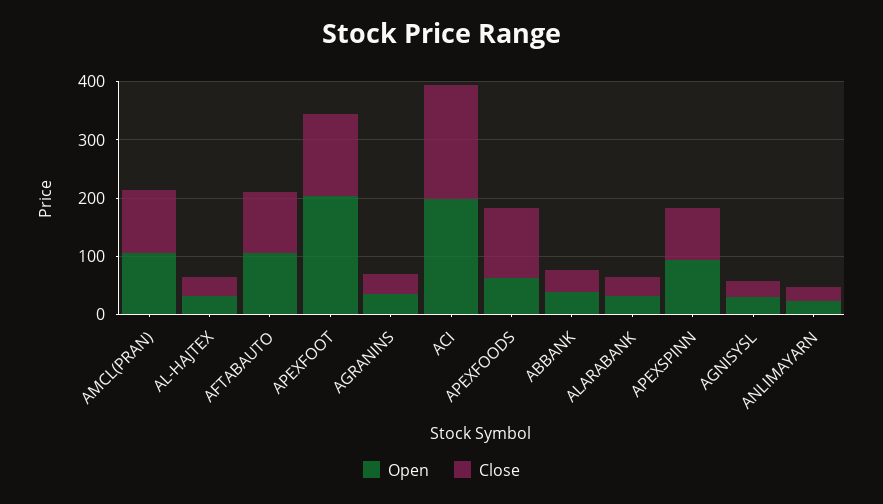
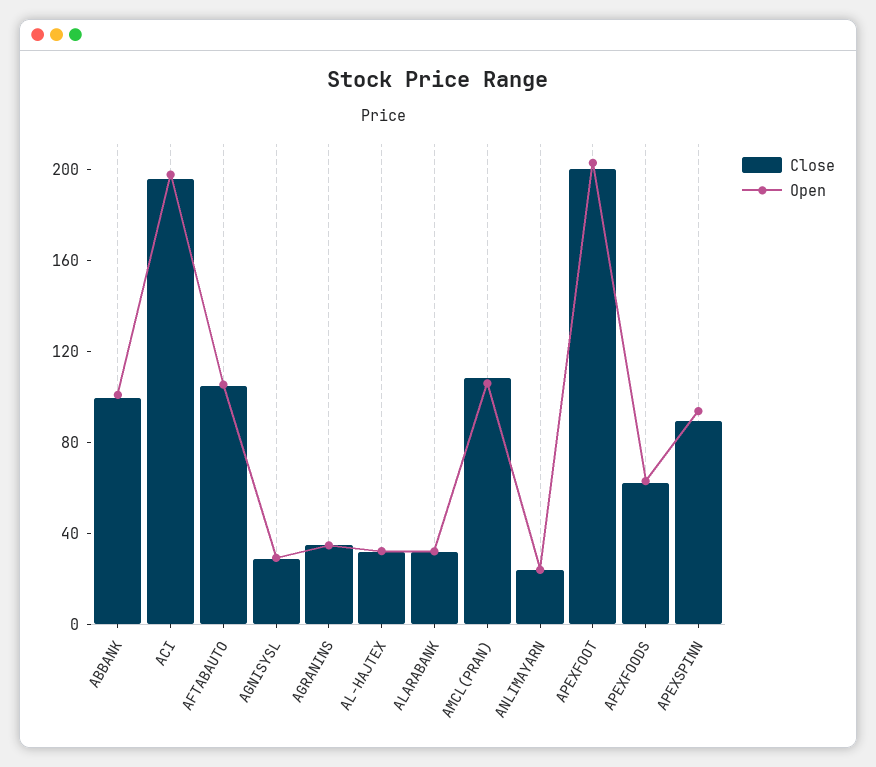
Close, APEXFOOT: 140 -> 200
Close, APEXFOODS: 120 -> 60
Open, ABBANK: 40 -> 100
Close, ABBANK: 40 -> 100

